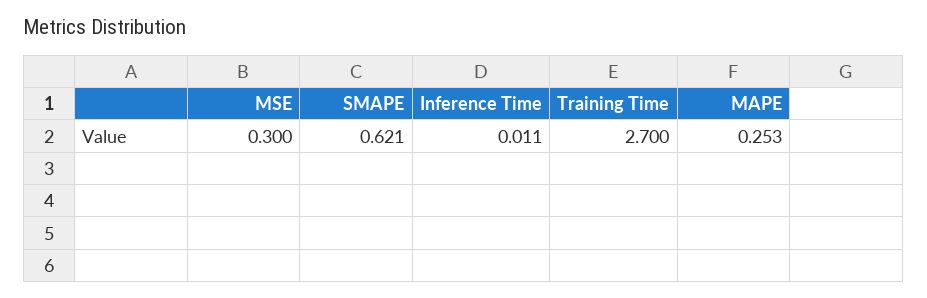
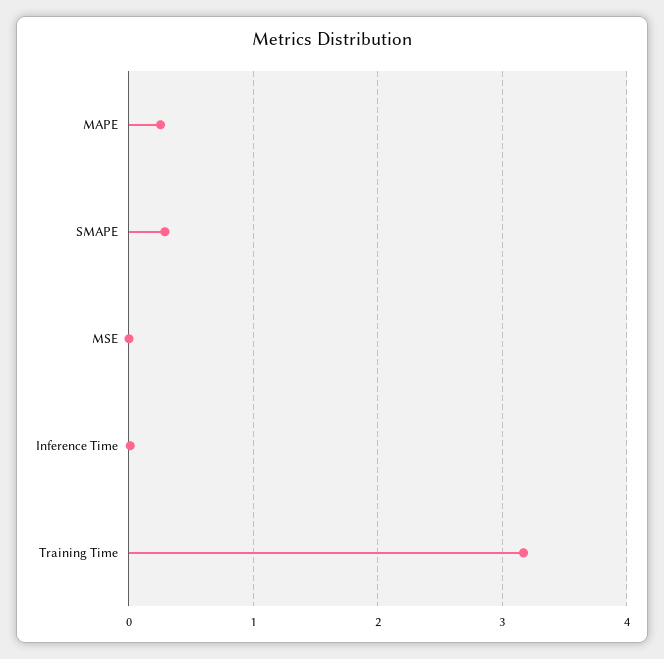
MSE: 0.3 -> 0
SMAPE: 0.621 -> 0.3
Training Time: 2.7 -> 3.2

